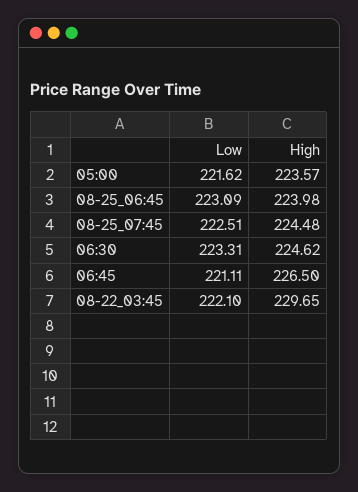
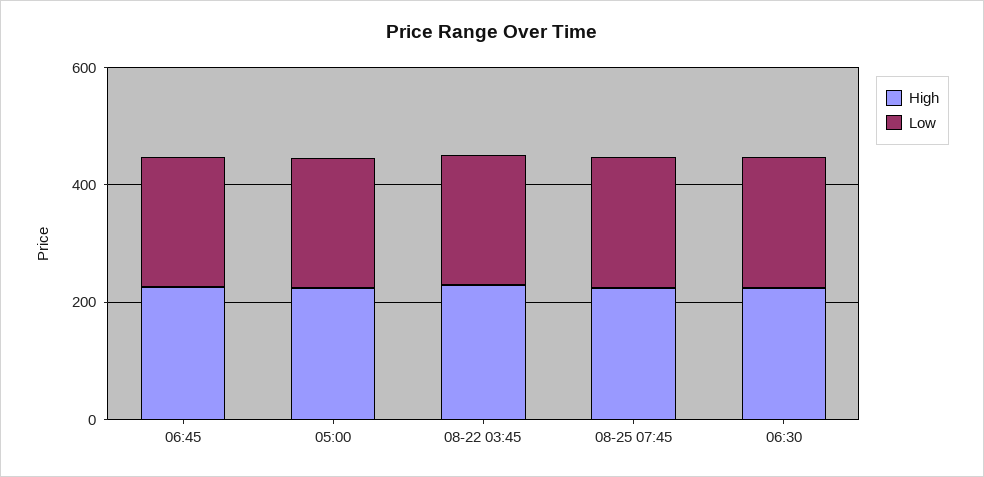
Low, 08-25_06:45: 223.09 -> none
High, 08-25_06:45: 223.98 -> none

